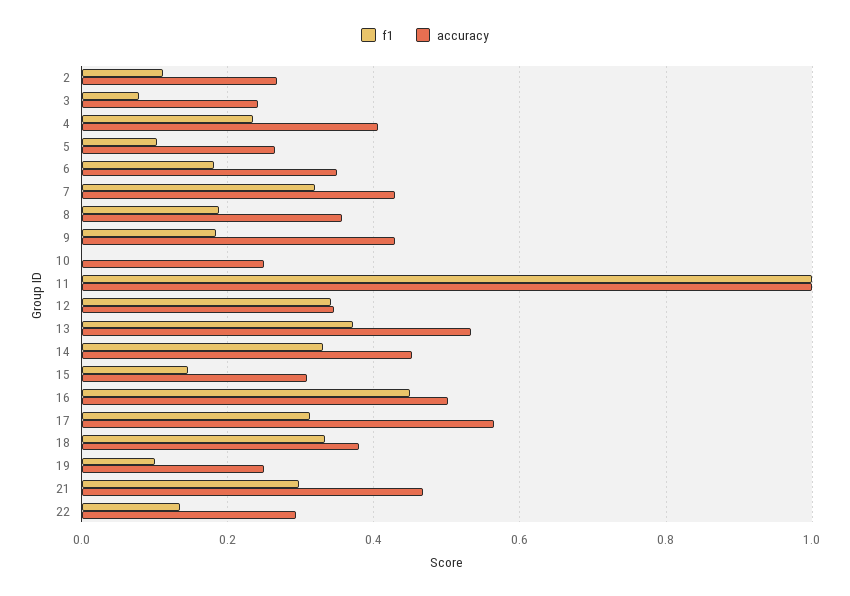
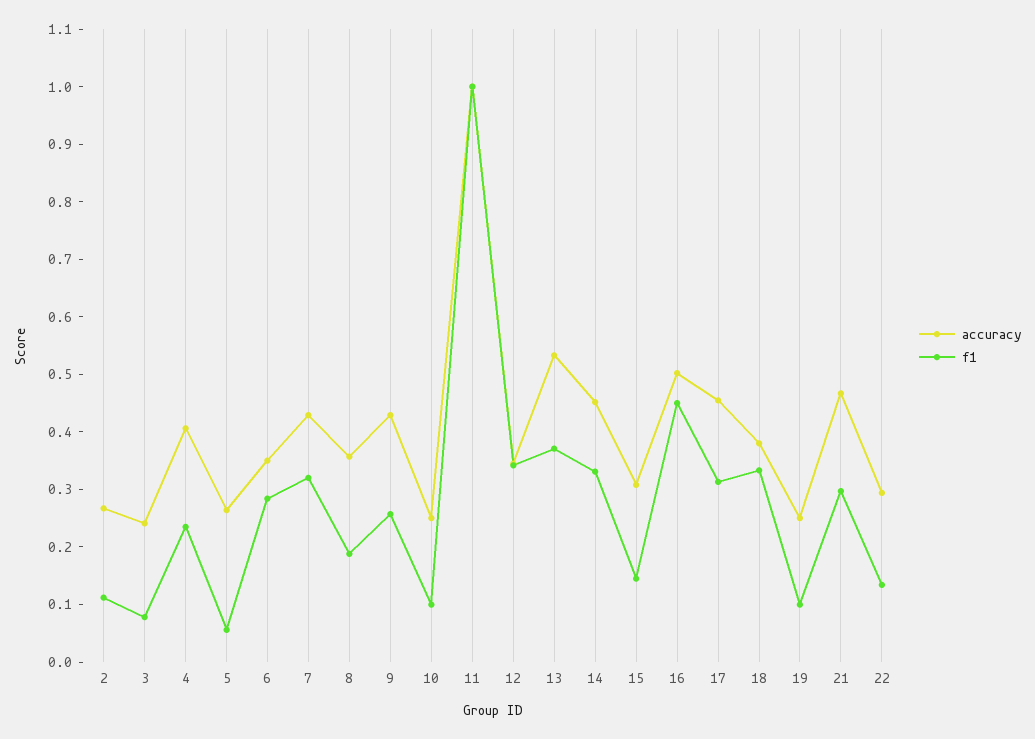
f1, 5: 0.1 -> 0.06
f1, 6: 0.18 -> 0.28
f1, 9: 0.18 -> 0.26
f1, 10: 0 -> 0.1
accuracy, 17: 0.56 -> 0.46

